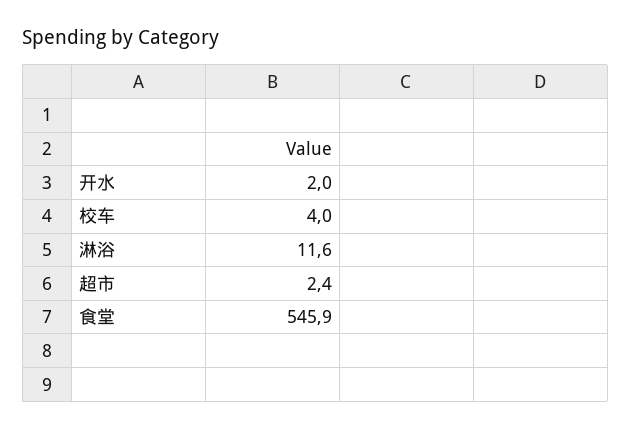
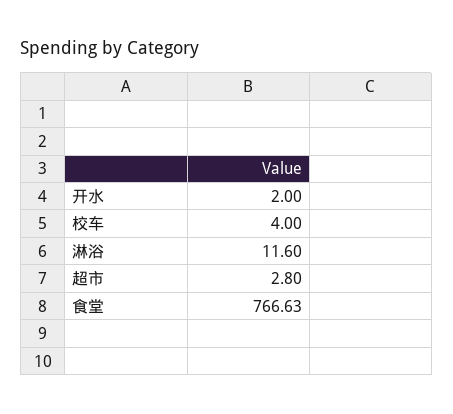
超市: 2.4 -> 2.8
食堂: 545.9 -> 766.63

